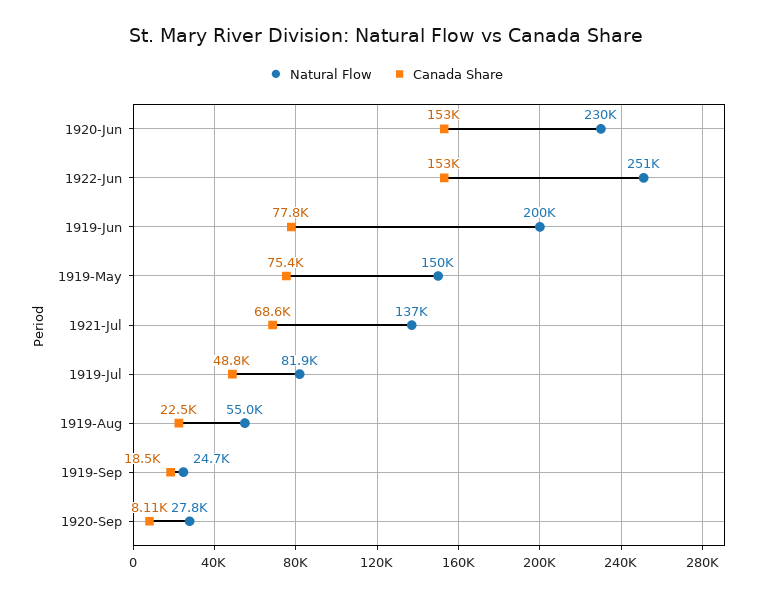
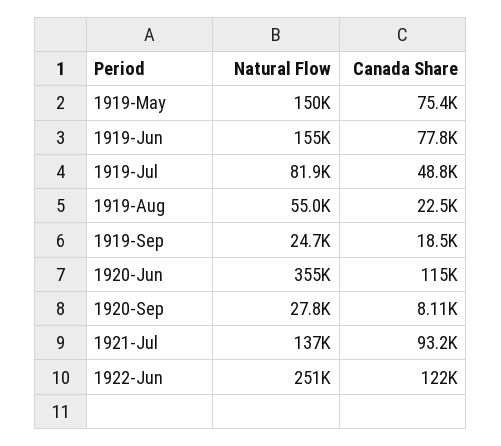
Natural Flow, 1920-Jun: 230000 -> 355000
Canada Share, 1920-Jun: 153000 -> 115000
Canada Share, 1922-Jun: 153000 -> 122000
Natural Flow, 1919-Jun: 200000 -> 155000
Canada Share, 1921-Jul: 68600 -> 93200

